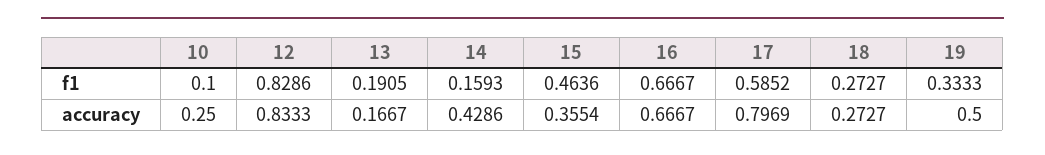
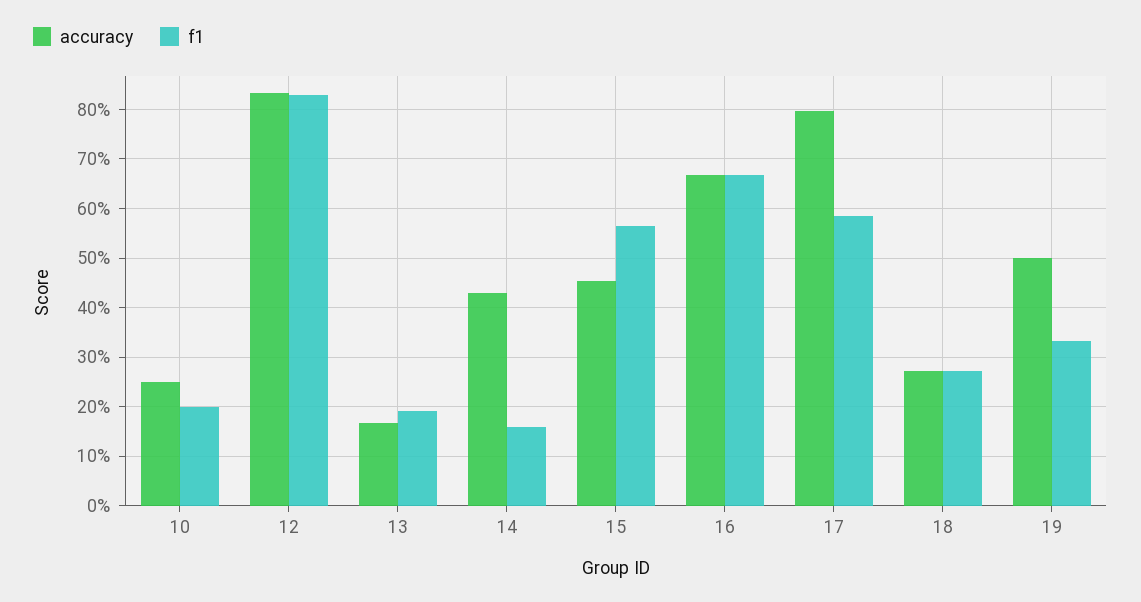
f1, 10: 0.1 -> 0.2
f1, 15: 0.4636 -> 0.56
accuracy, 15: 0.3554 -> 0.46

